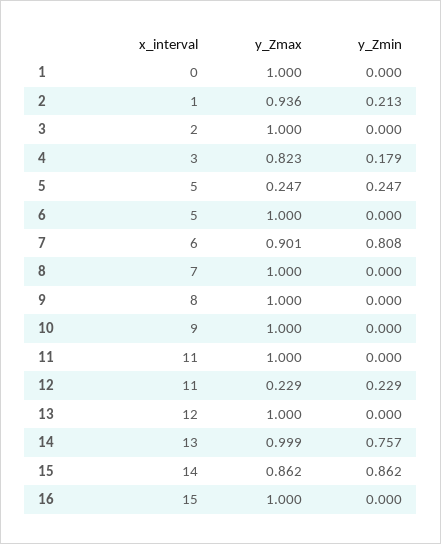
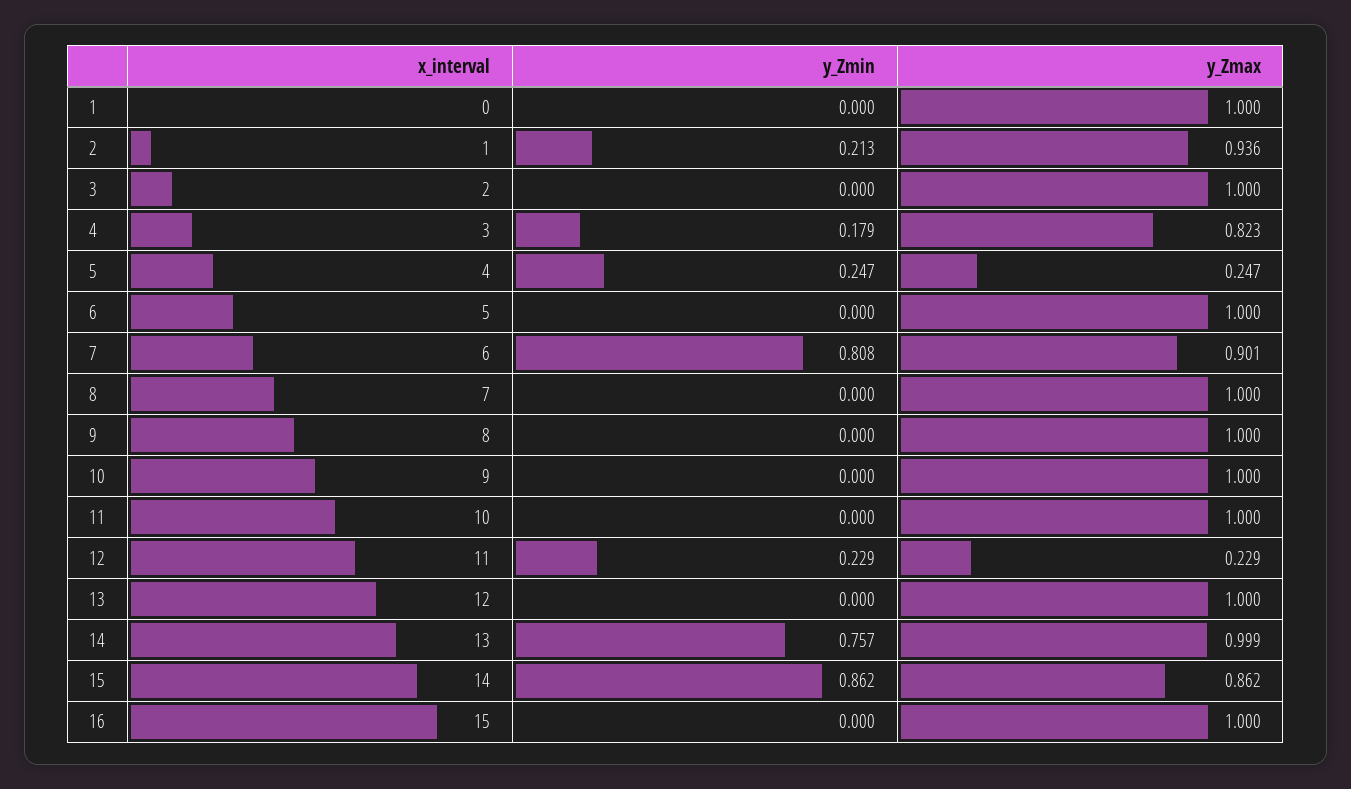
x_interval, 5: 5 -> 4
x_interval, 11: 11 -> 10

